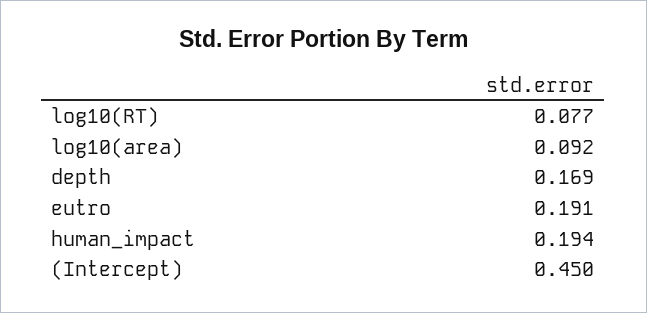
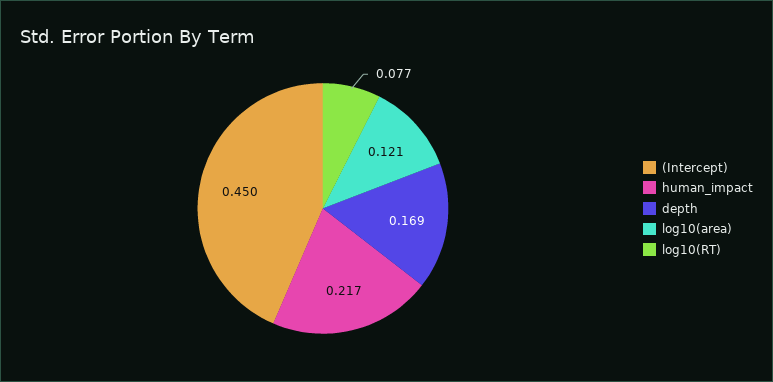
log10(area): 0.092 -> 0.121
eutro: 0.191 -> none
human_impact: 0.194 -> 0.217

